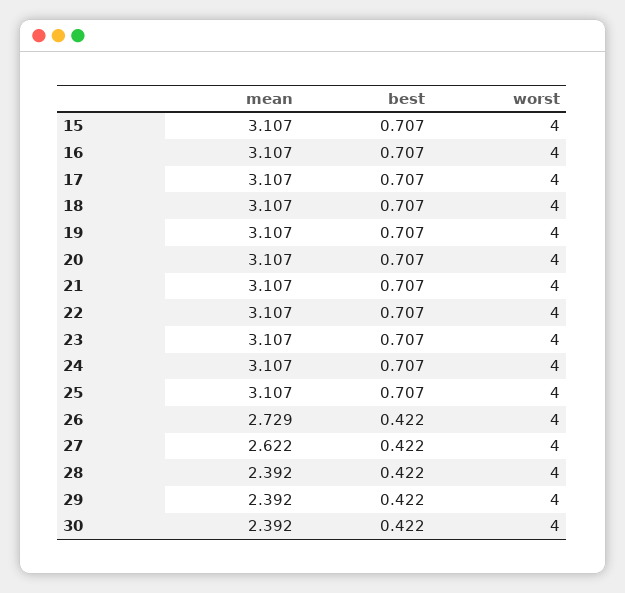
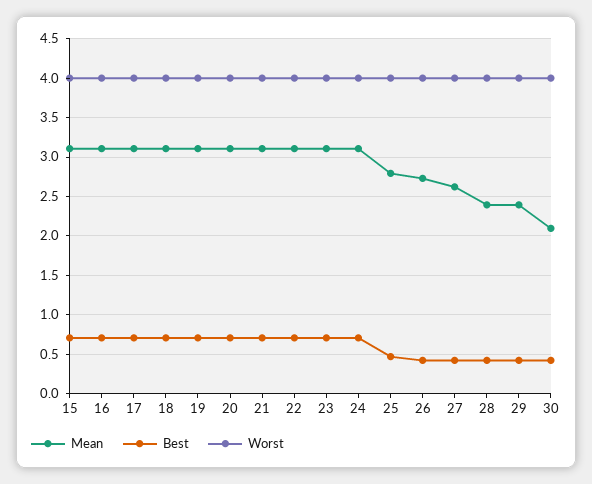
mean, 25: 3.107 -> 2.8
best, 25: 0.707 -> 0.5
mean, 30: 2.392 -> 2.1

